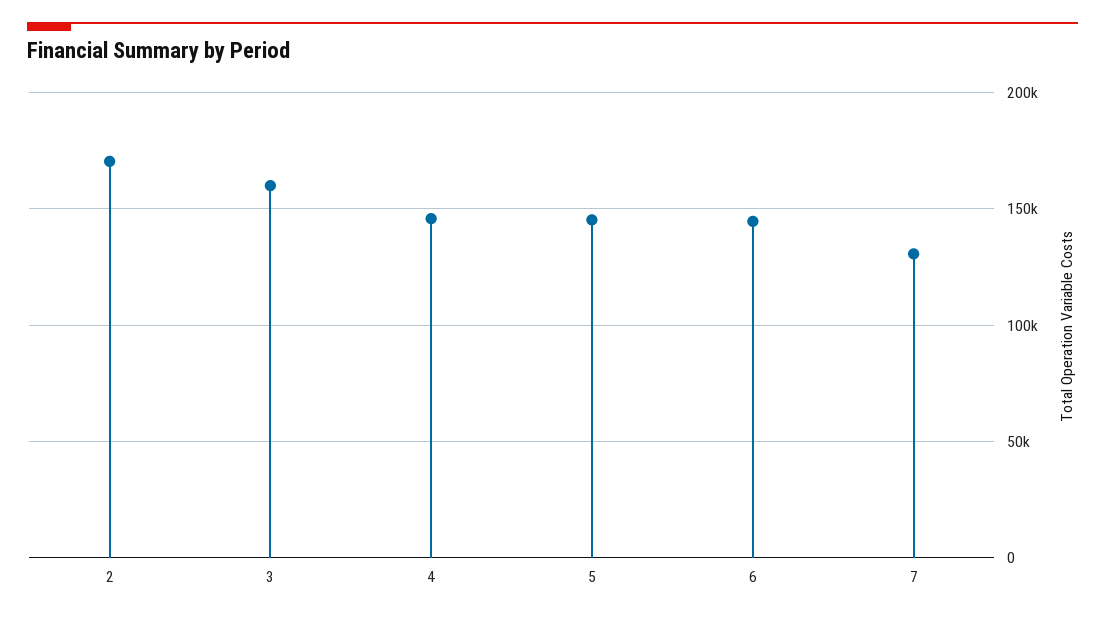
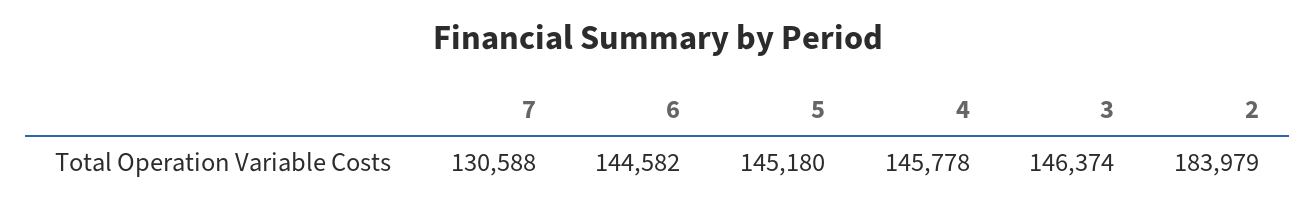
2: 170000 -> 183979
3: 160000 -> 146374

